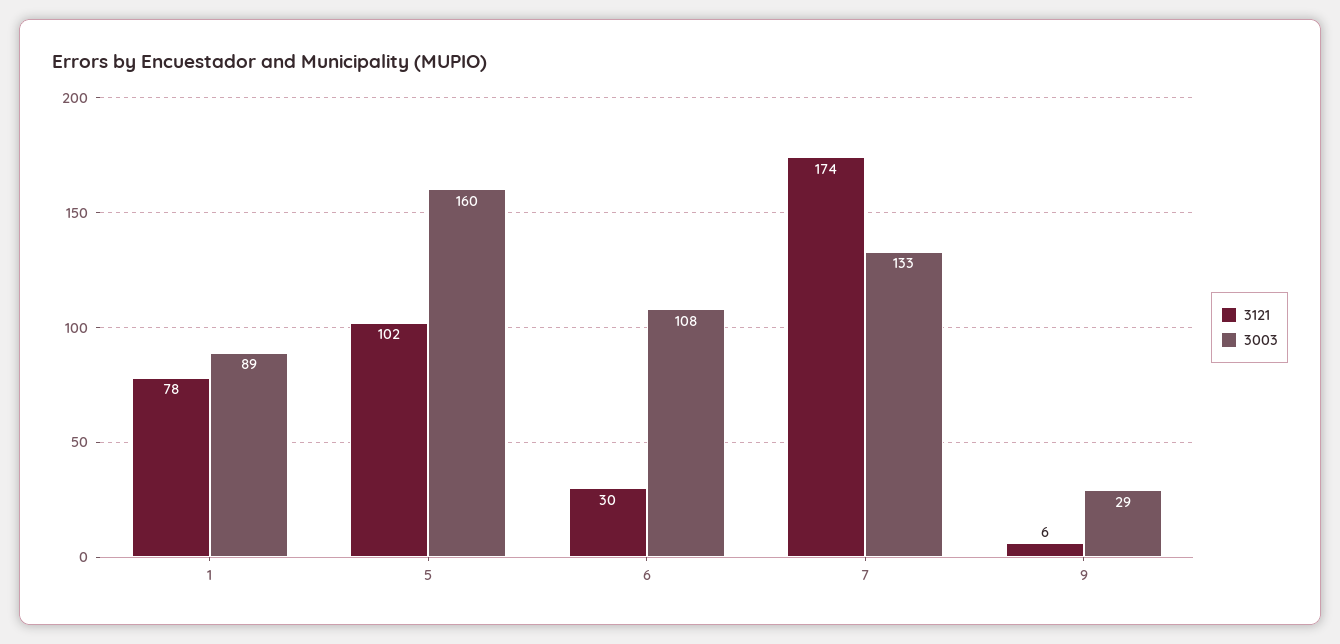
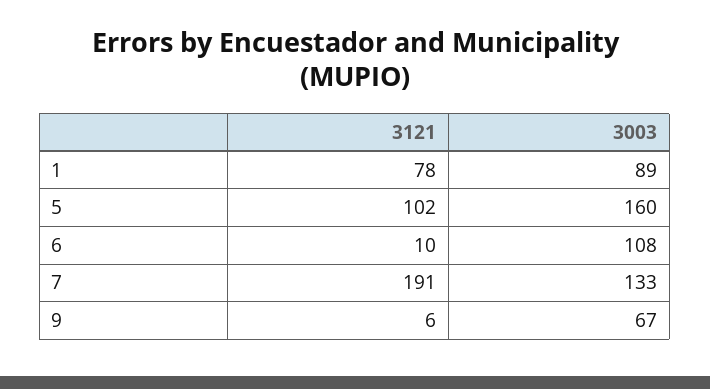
3121, 6: 30 -> 10
3121, 7: 174 -> 191
3003, 9: 29 -> 67

